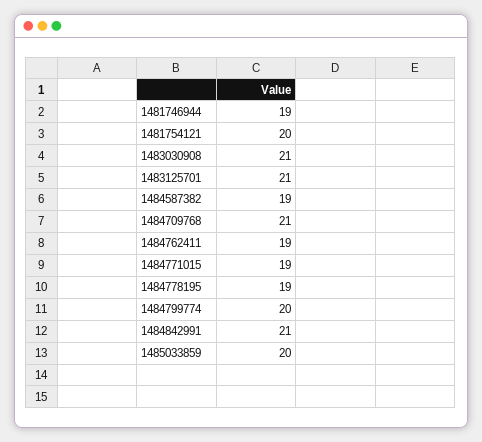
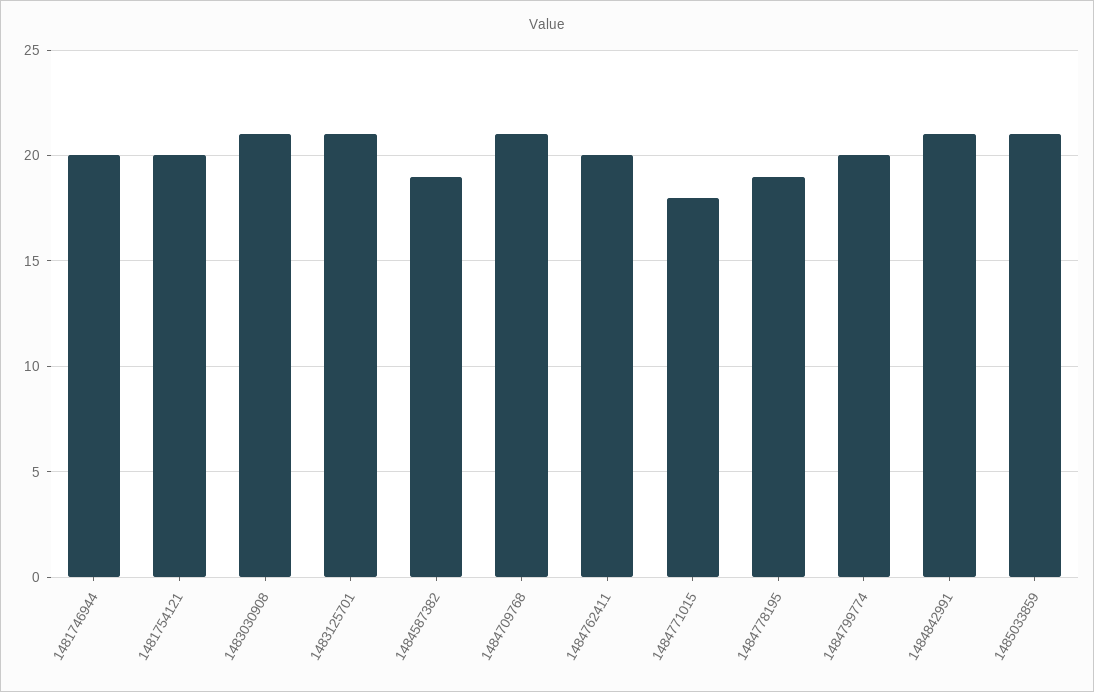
1481746944: 19 -> 20
1484762411: 19 -> 20
1484771015: 19 -> 18
1485033859: 20 -> 21

